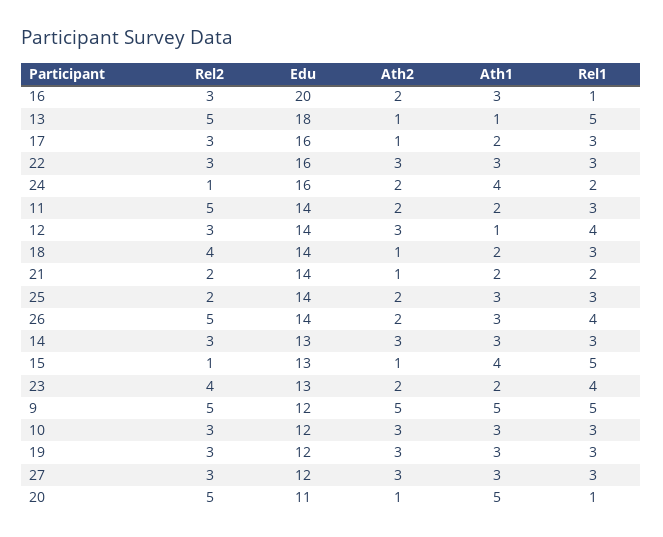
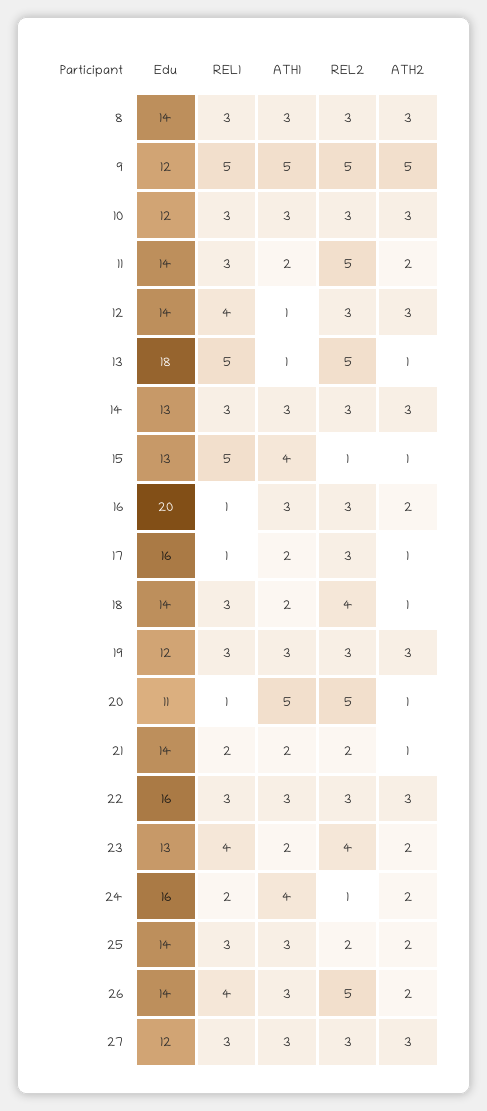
Rel1, 17: 3 -> 1
Edu, 8: none -> 14
Rel1, 8: none -> 3
Ath1, 8: none -> 3
Rel2, 8: none -> 3
Ath2, 8: none -> 3

